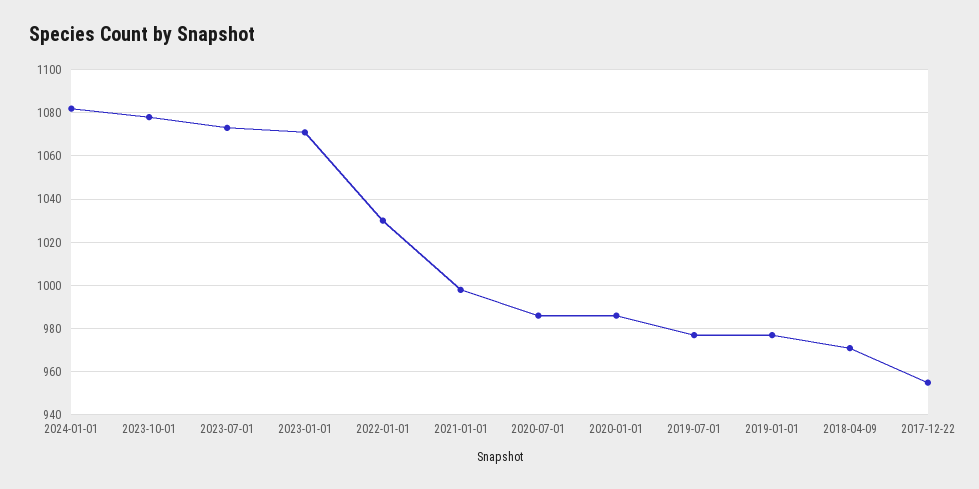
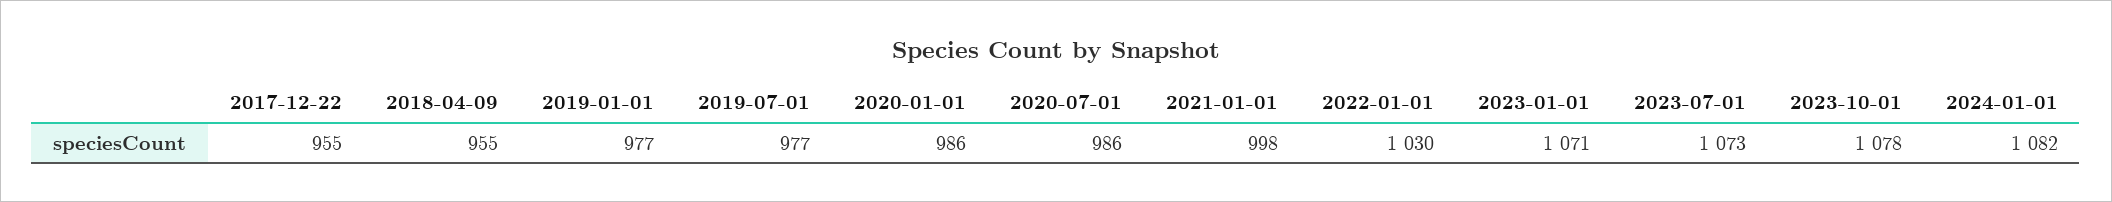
2018-04-09: 970 -> 955

